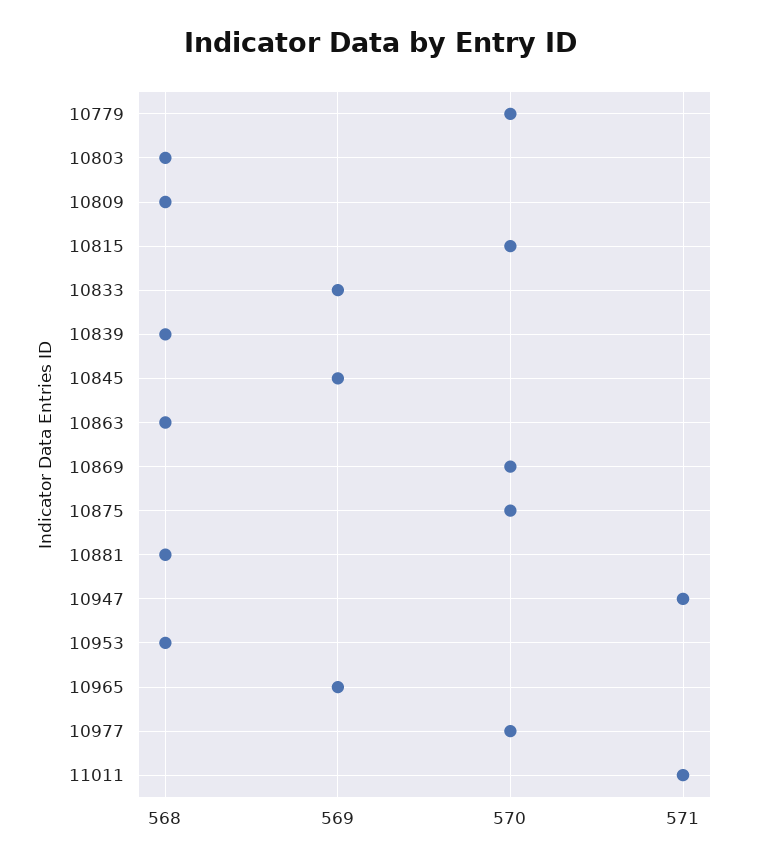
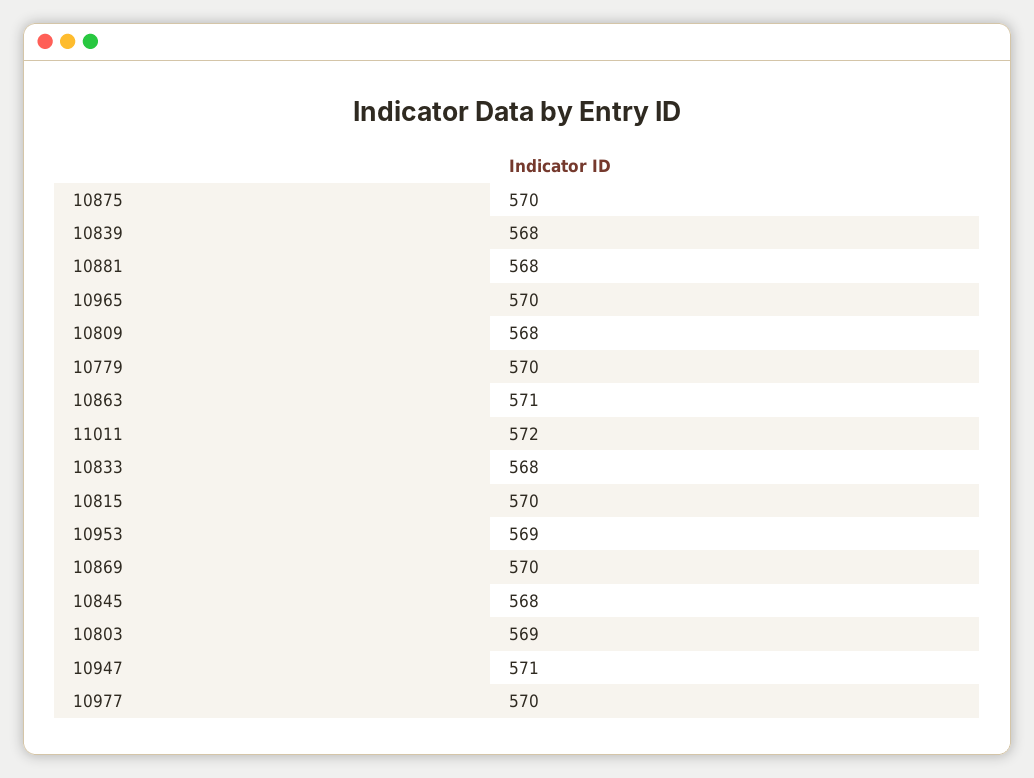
10803: 568 -> 569
10833: 569 -> 568
10845: 569 -> 568
10863: 568 -> 571
10953: 568 -> 569
10965: 569 -> 570
11011: 571 -> 572

